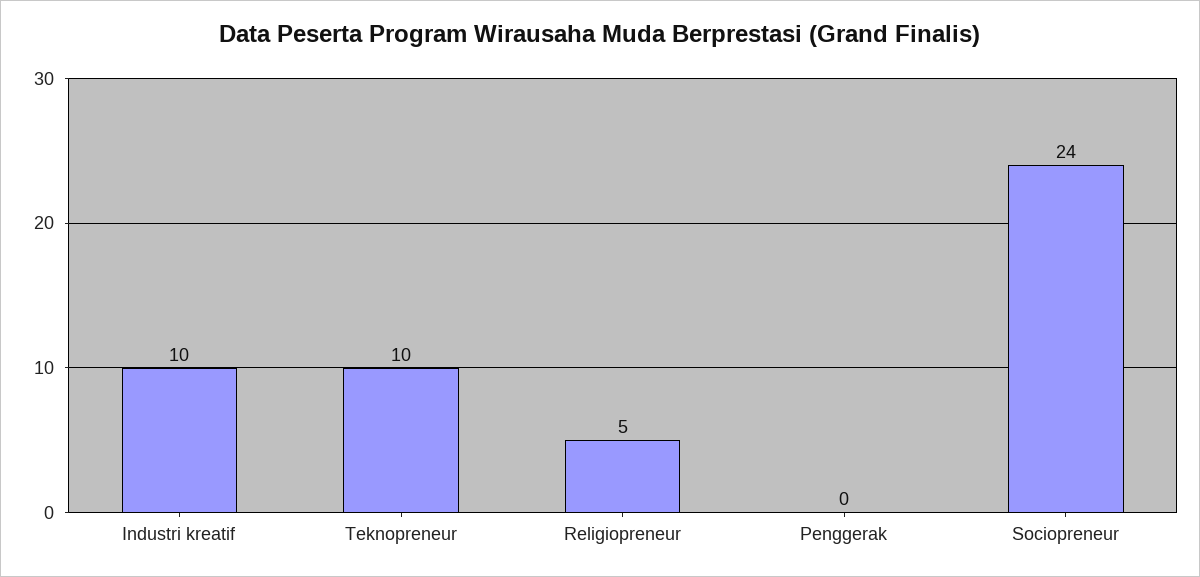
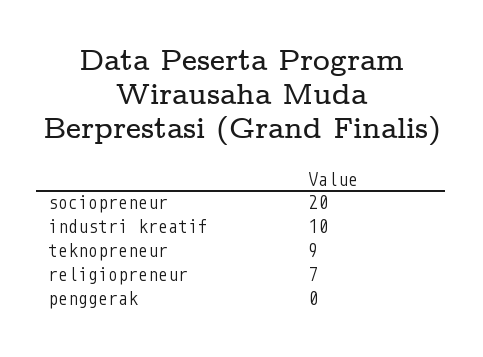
Teknopreneur: 10 -> 9
Religiopreneur: 5 -> 7
Sociopreneur: 24 -> 20

